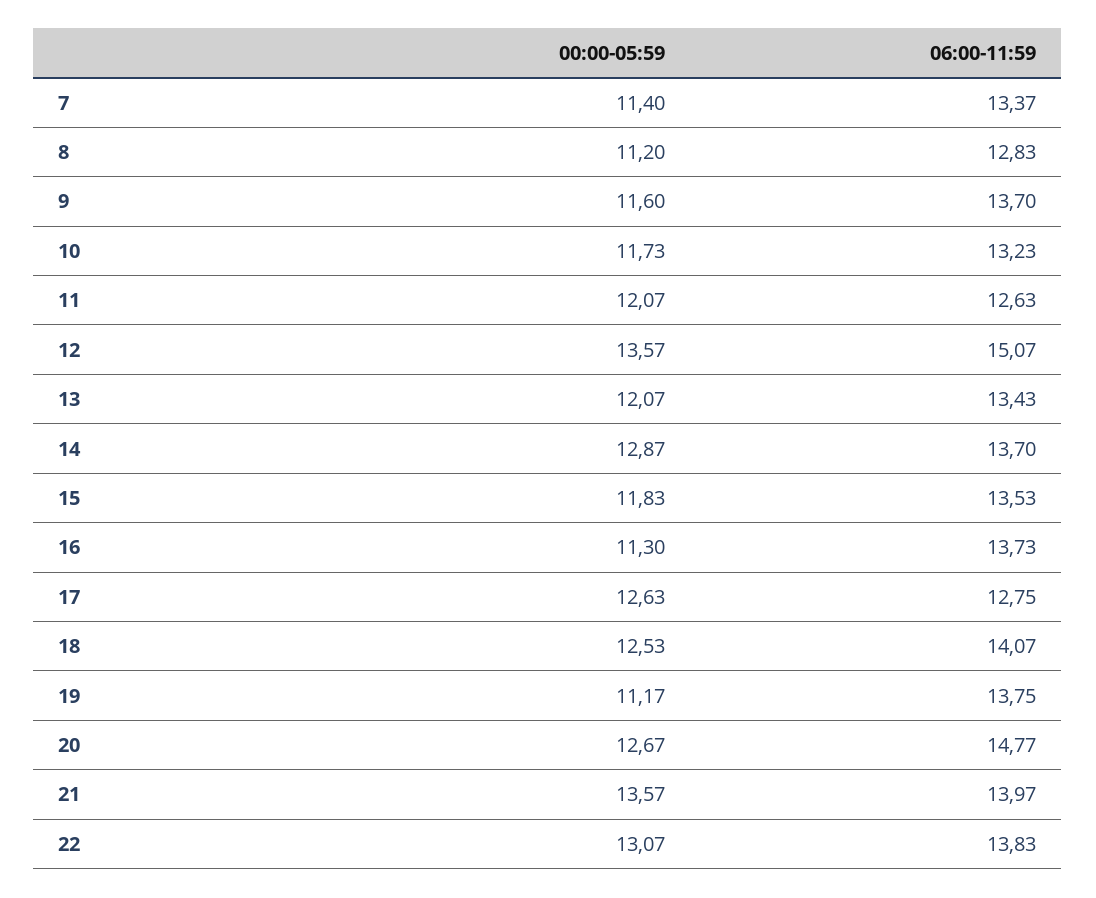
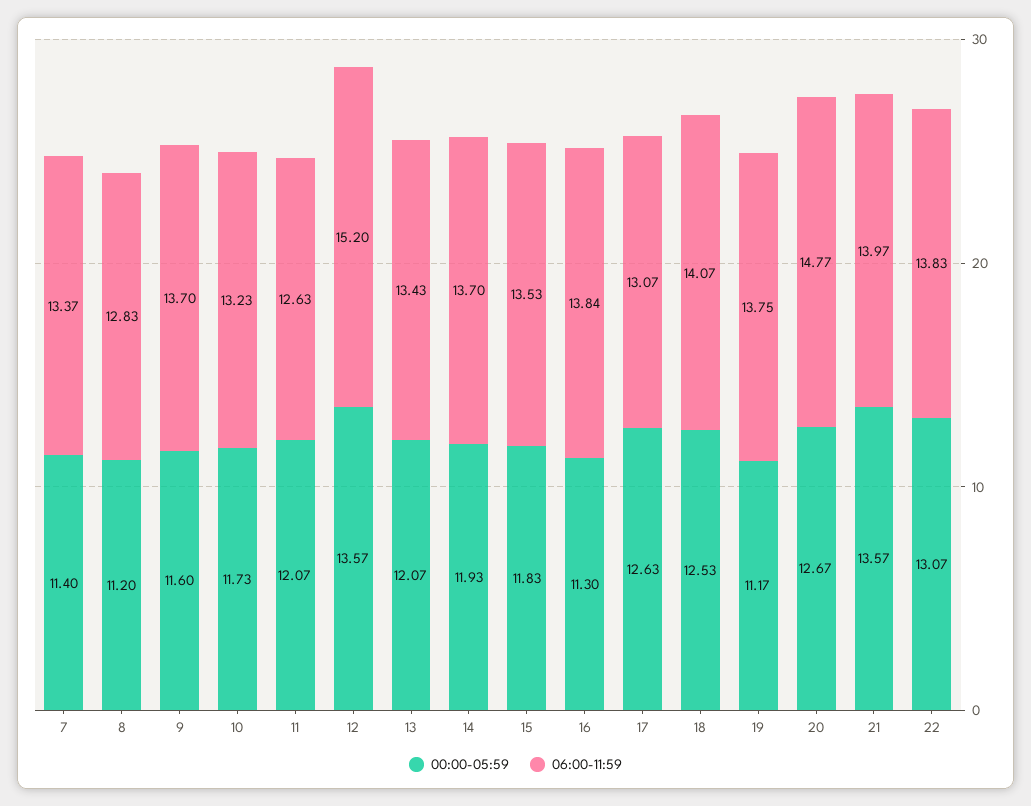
06:00-11:59, 12: 15.07 -> 15.2
00:00-05:59, 14: 12.87 -> 11.93
06:00-11:59, 16: 13.73 -> 13.84
06:00-11:59, 17: 12.75 -> 13.07

